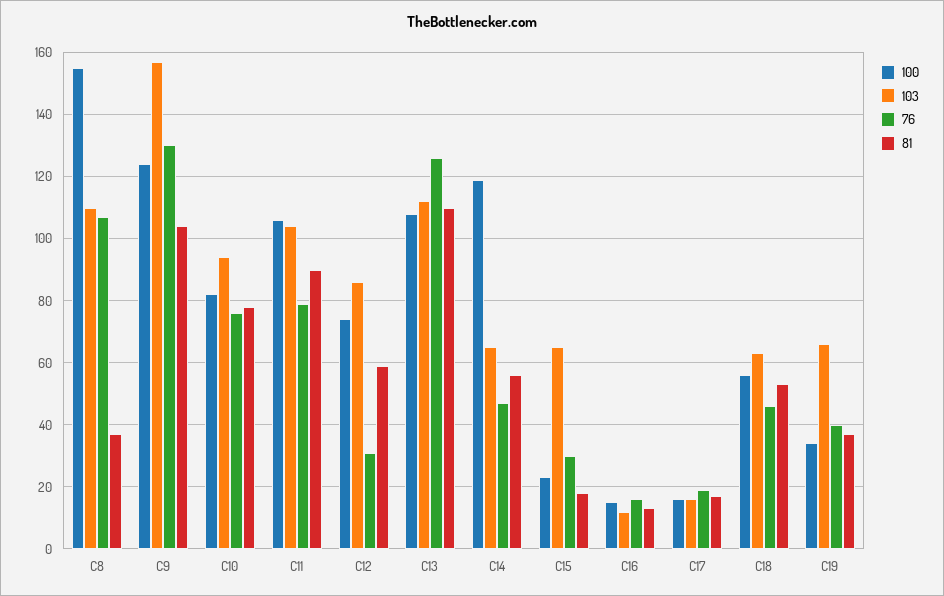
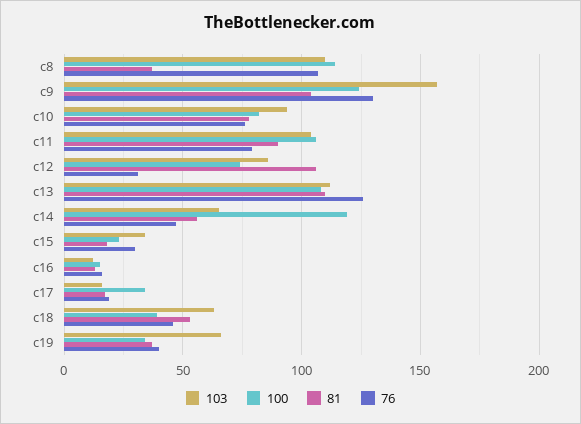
100, C8: 155 -> 115
81, C12: 60 -> 105
103, C15: 65 -> 35
100, C17: 15 -> 35
100, C18: 55 -> 40

